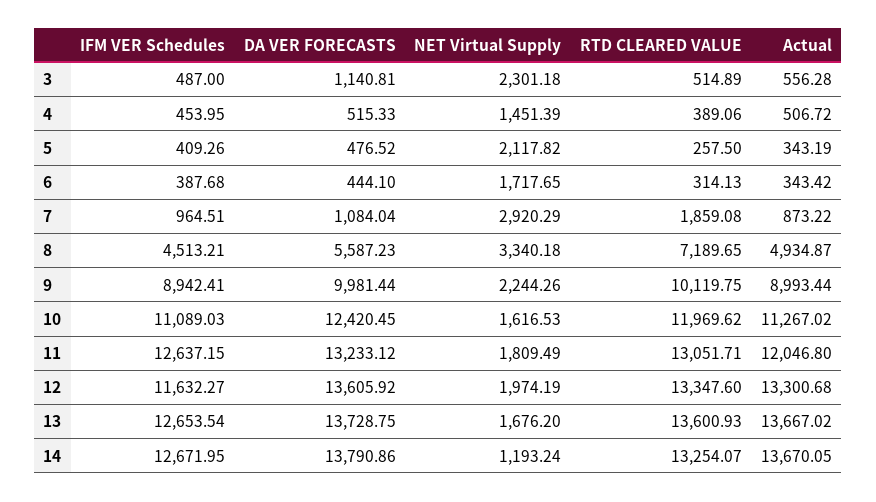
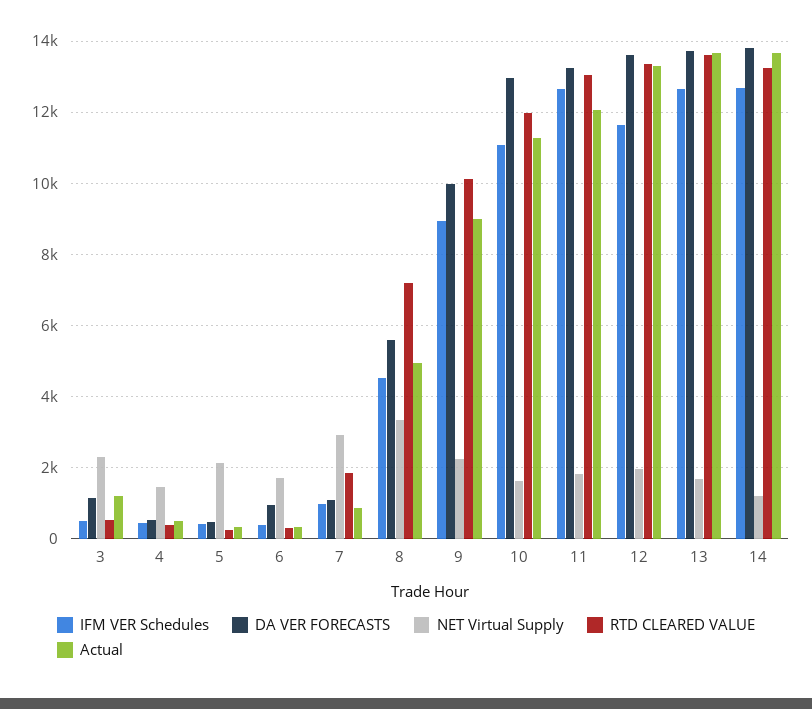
Actual, 3: 556.28 -> 1200
DA VER FORECASTS, 6: 444.1 -> 1000
DA VER FORECASTS, 10: 12420.45 -> 13000

